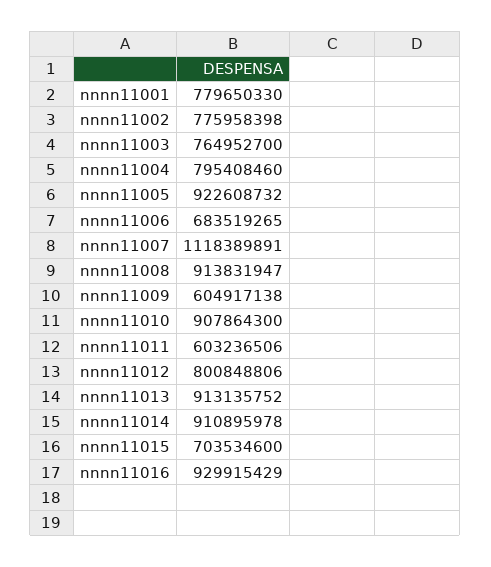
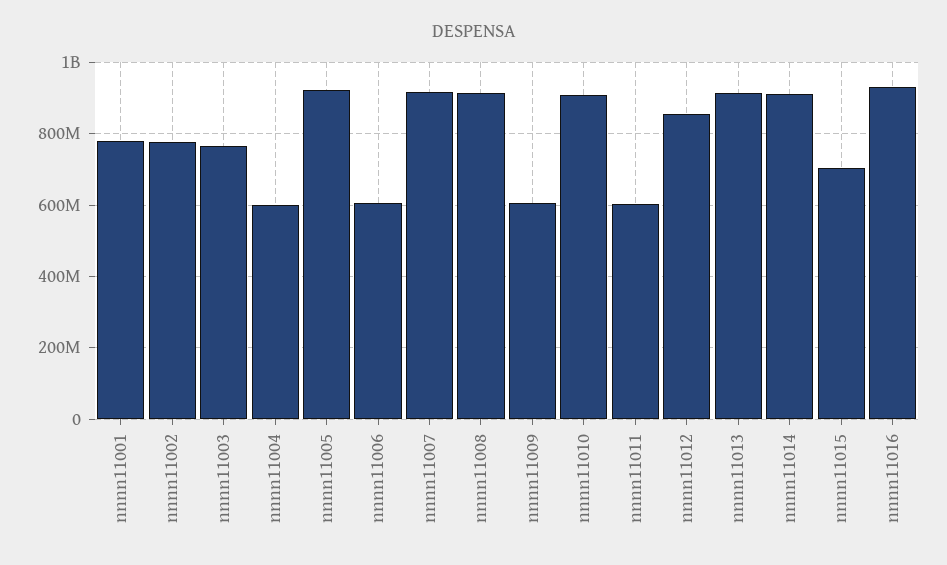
nnnn11004: 795408460 -> 600000000
nnnn11006: 683519265 -> 600000000
nnnn11007: 1118389891 -> 920000000
nnnn11012: 800848806 -> 860000000

